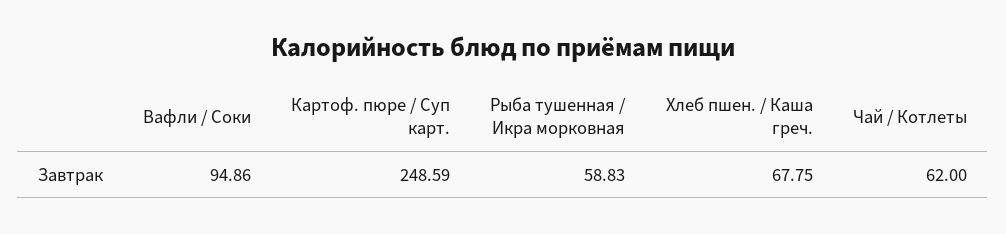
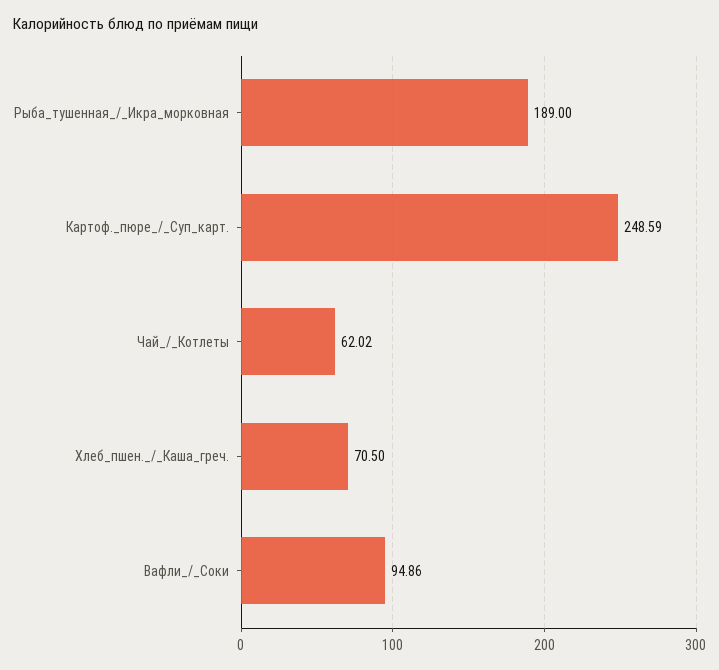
Рыба тушенная / Икра морковная: 58.83 -> 189
Хлеб пшен. / Каша греч.: 67.75 -> 70.5
Чай / Котлеты: 62 -> 62.02

